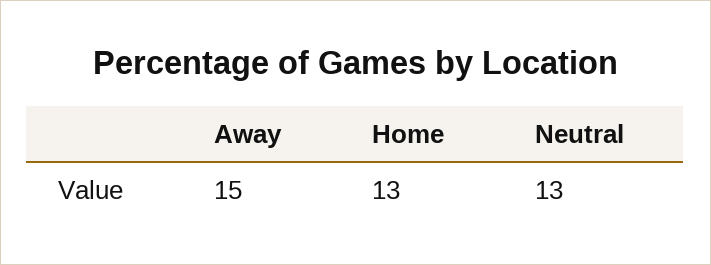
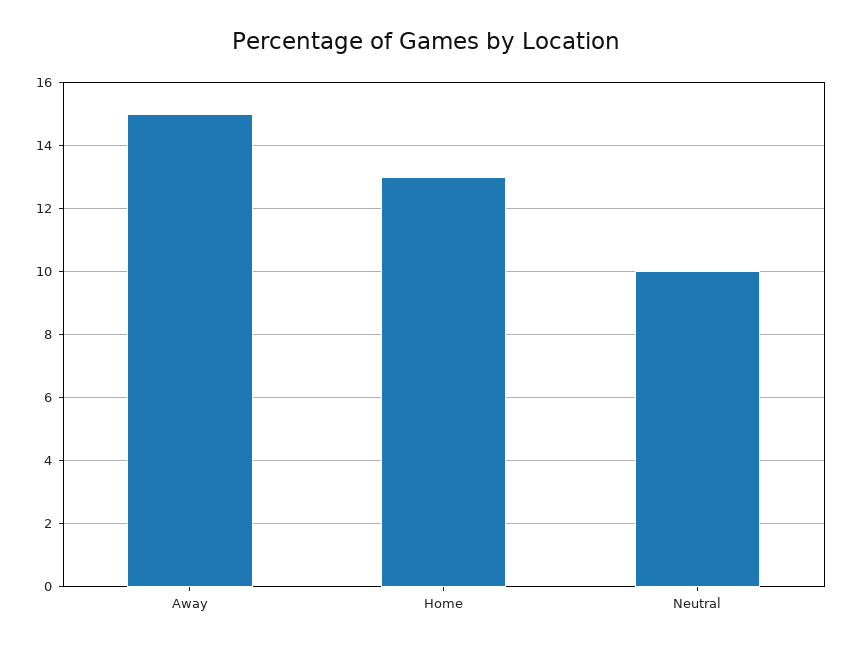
Neutral: 13 -> 10

